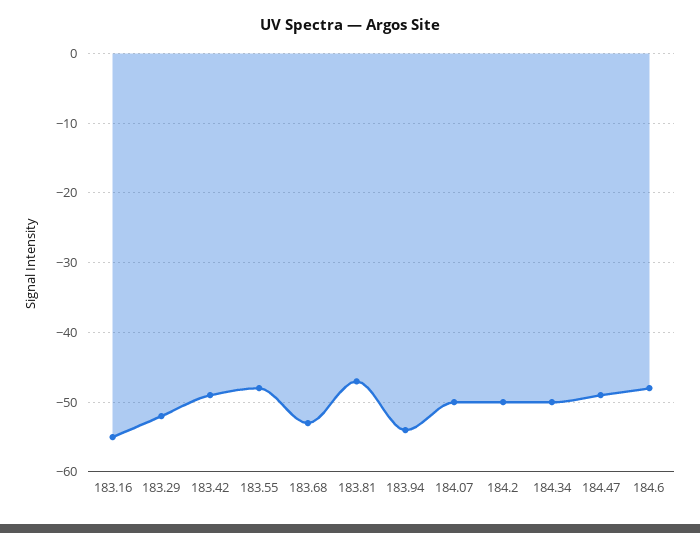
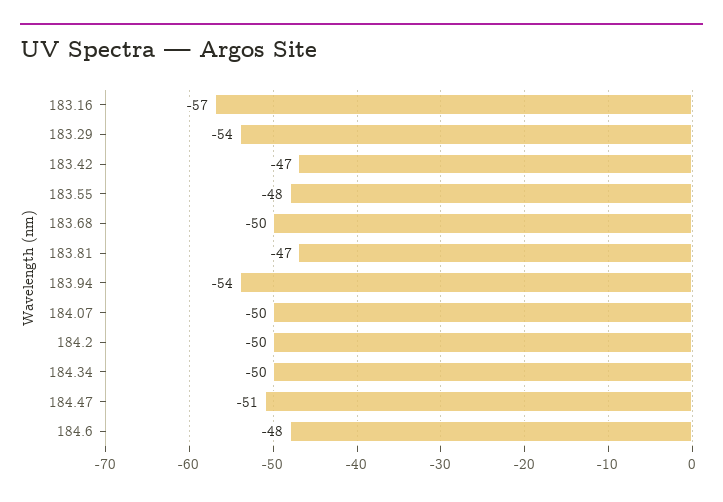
183.16: -55 -> -57
183.29: -52 -> -54
183.42: -49 -> -47
183.68: -53 -> -50
184.47: -49 -> -51

